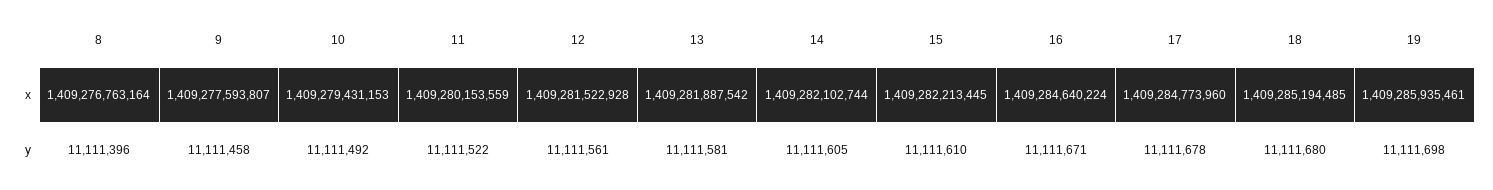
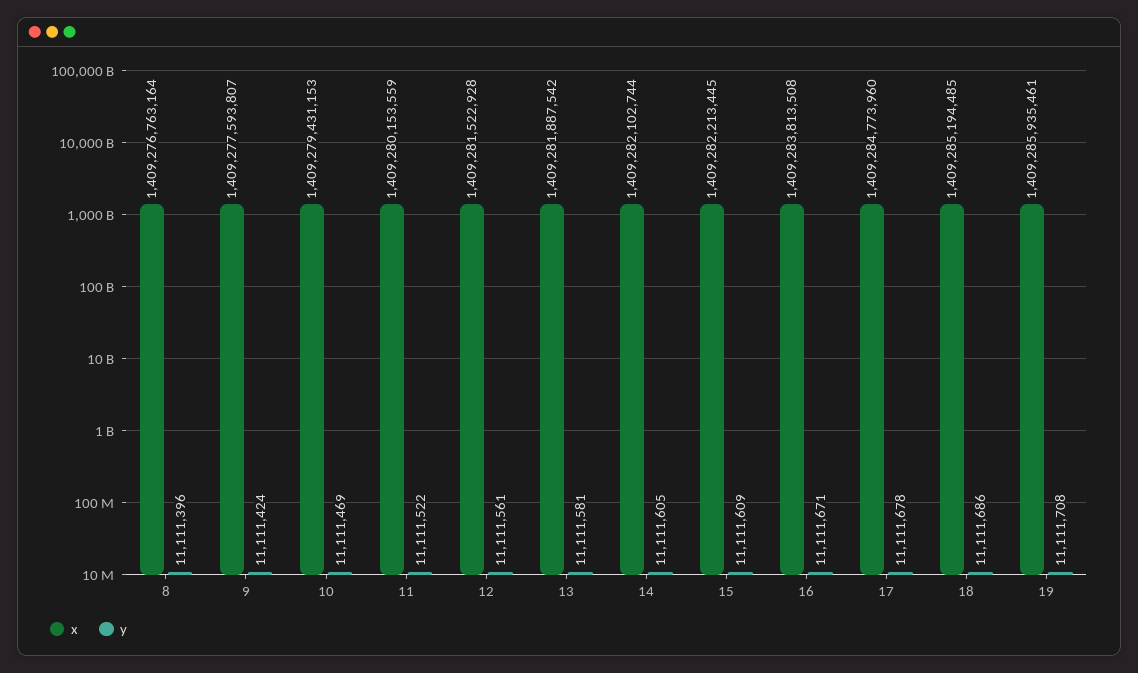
x, 16: 1409284640224 -> 1409283813508
y, 9: 11111458 -> 11111424
y, 10: 11111492 -> 11111469
y, 15: 11111610 -> 11111609
y, 18: 11111680 -> 11111686
y, 19: 11111698 -> 11111708

